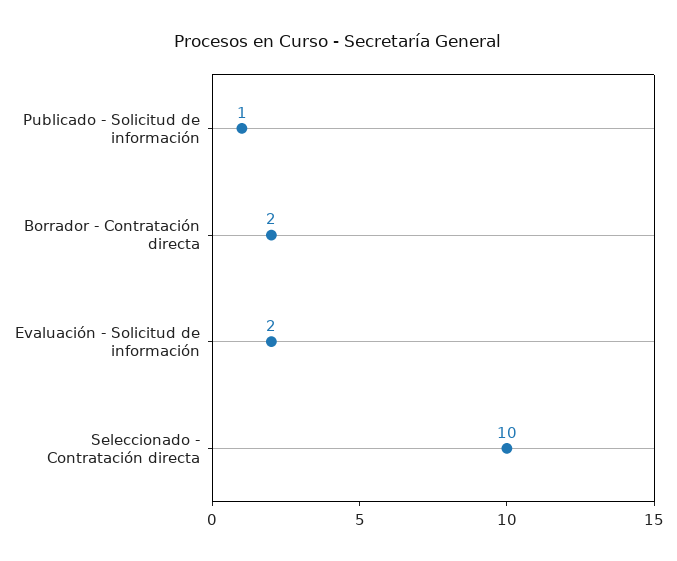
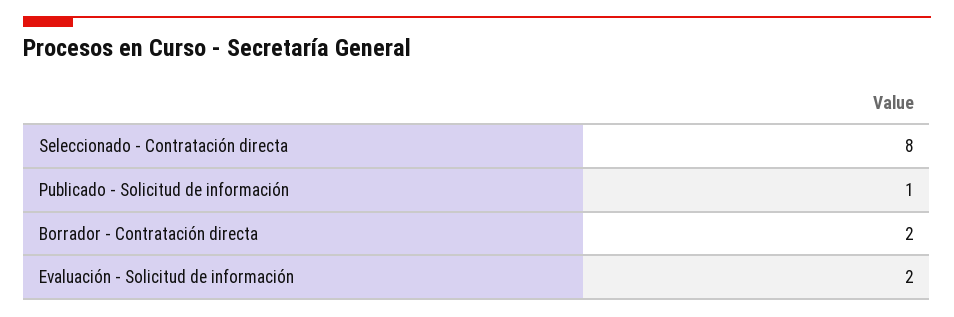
Seleccionado - Contratación directa: 10 -> 8

